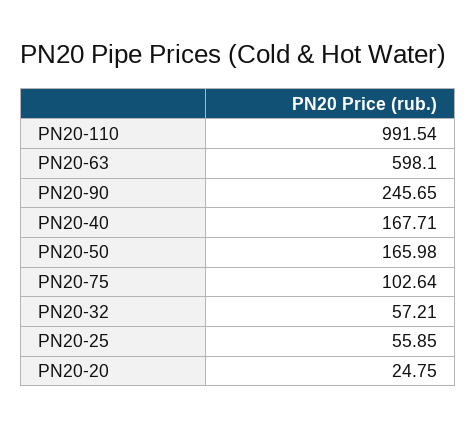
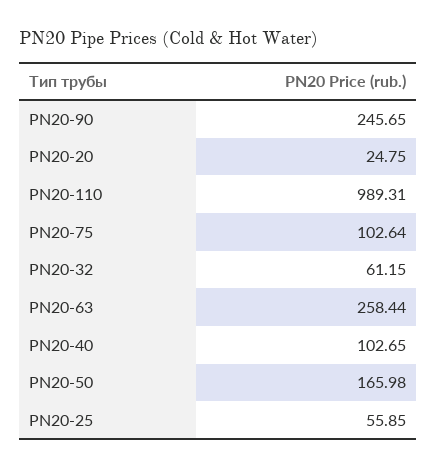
PN20-110: 991.54 -> 989.31
PN20-63: 598.1 -> 258.44
PN20-40: 167.71 -> 102.65
PN20-32: 57.21 -> 61.15

